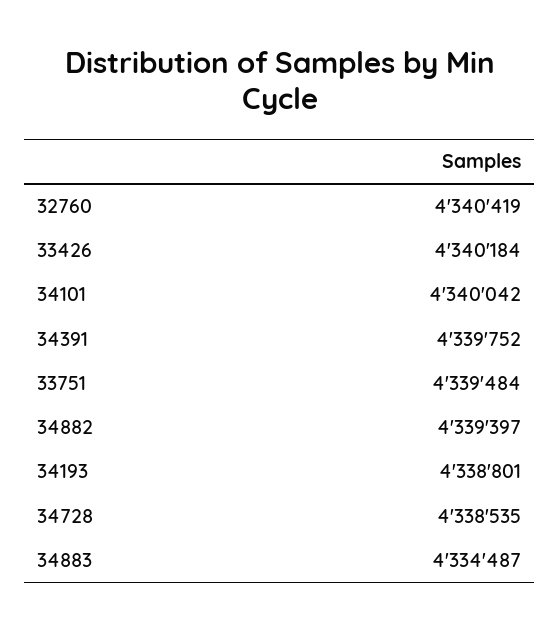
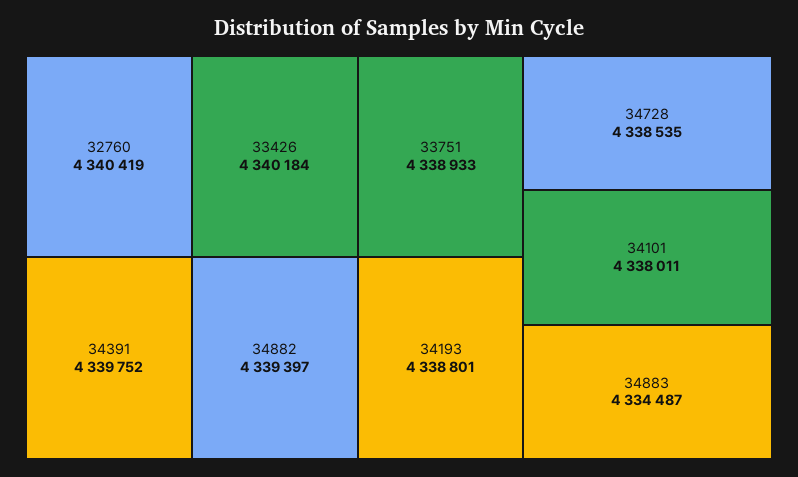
34101: 4340042 -> 4338011
33751: 4339484 -> 4338933

